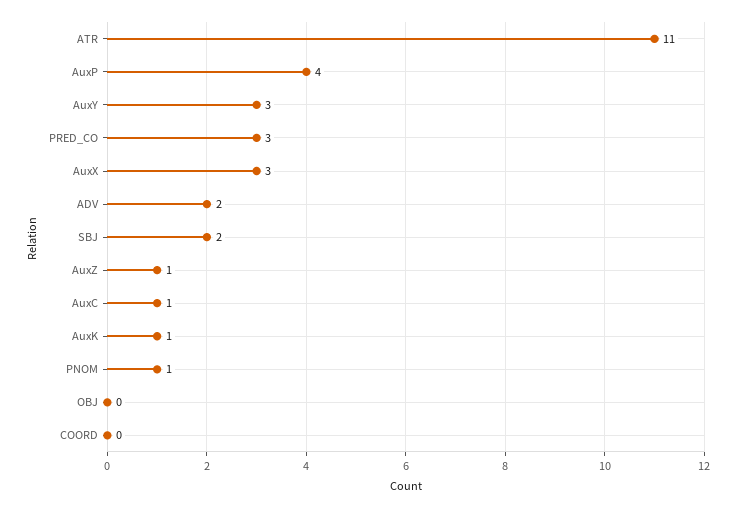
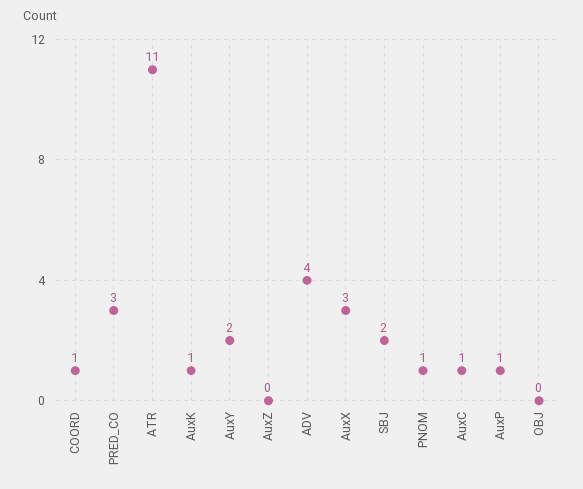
AuxP: 4 -> 1
AuxY: 3 -> 2
ADV: 2 -> 4
AuxZ: 1 -> 0
COORD: 0 -> 1

